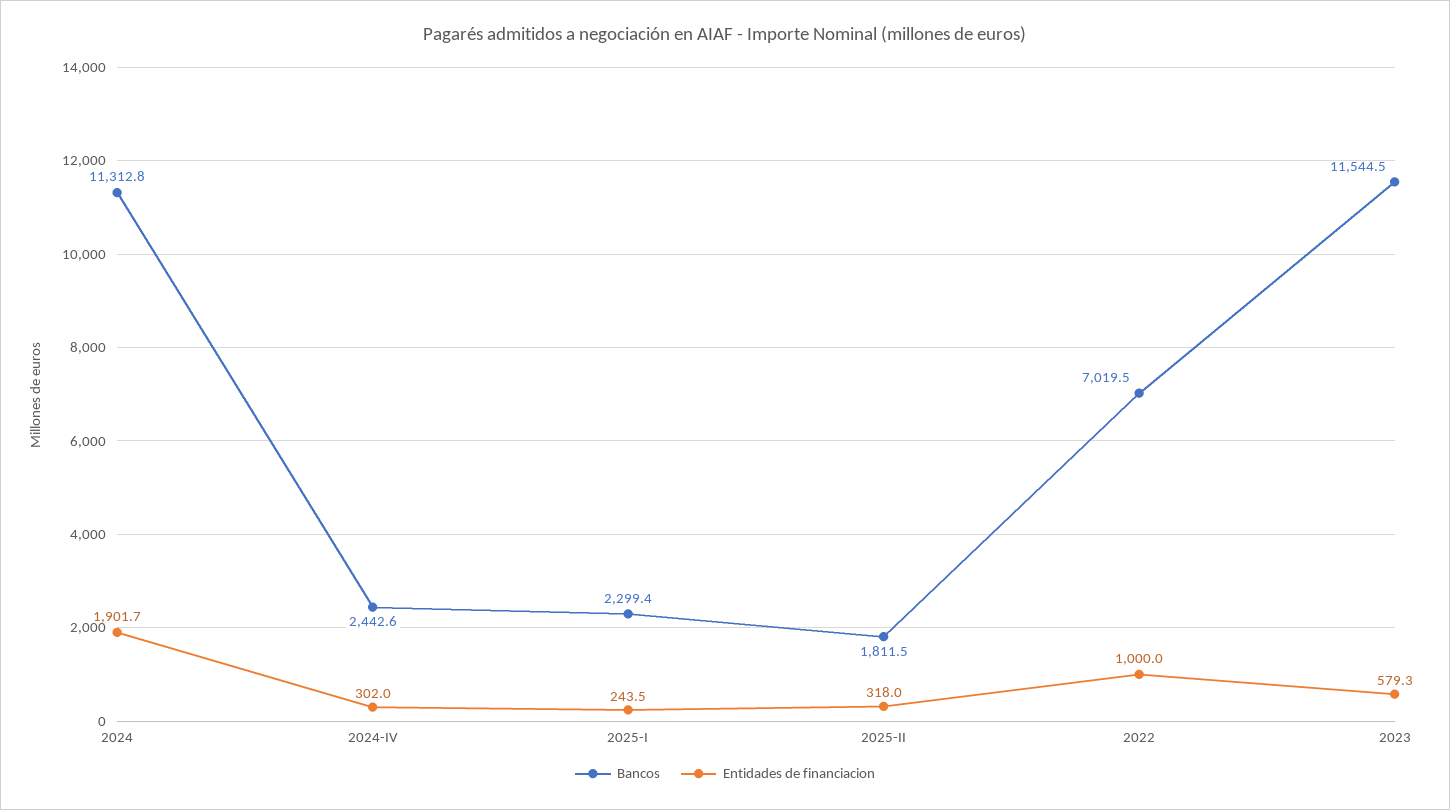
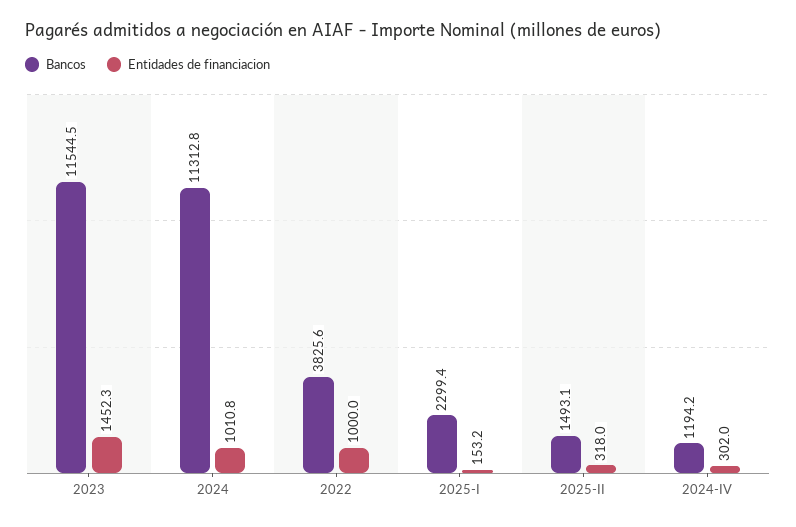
Entidades de financiacion, 2024: 1901.7 -> 1010.8
Bancos, 2024-IV: 2442.6 -> 1194.2
Entidades de financiacion, 2025-I: 243.5 -> 153.2
Bancos, 2025-II: 1811.5 -> 1493.1
Bancos, 2022: 7019.5 -> 3825.6
Entidades de financiacion, 2023: 579.3 -> 1452.3

